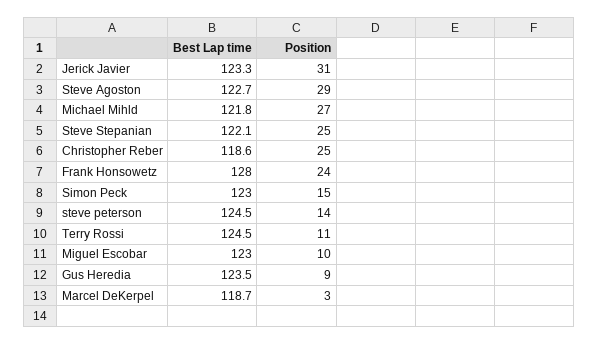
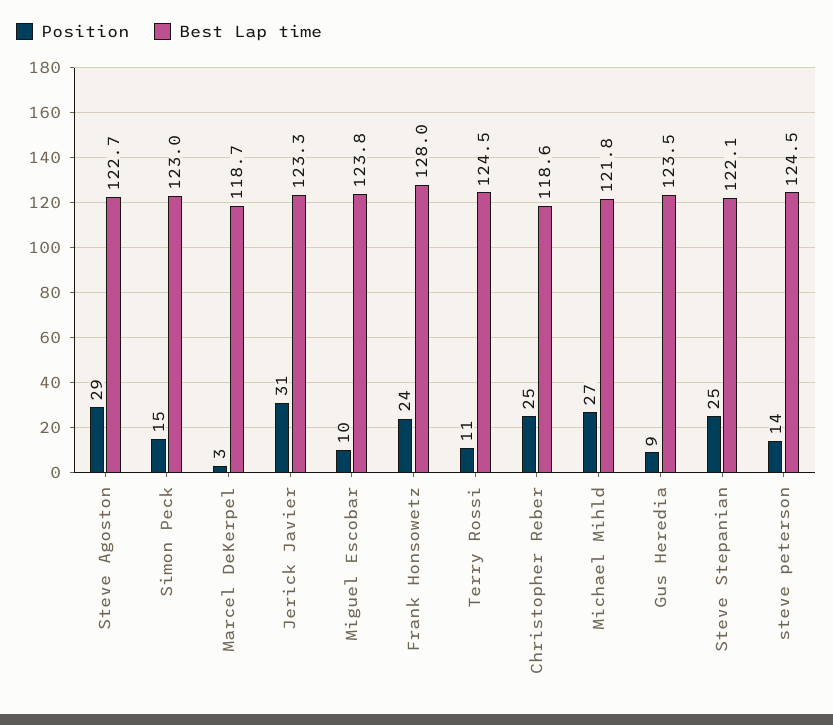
Best Lap time, Miguel Escobar: 123 -> 123.8

